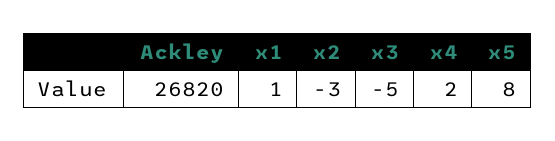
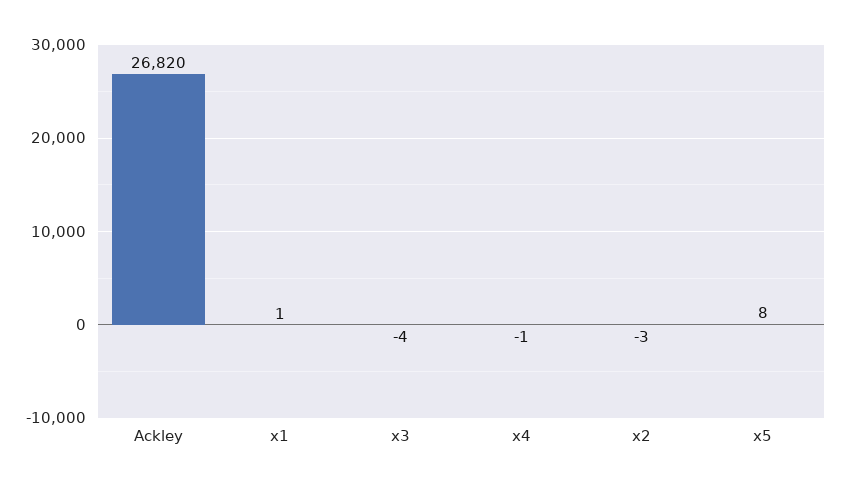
x3: -5 -> -4
x4: 2 -> -1

